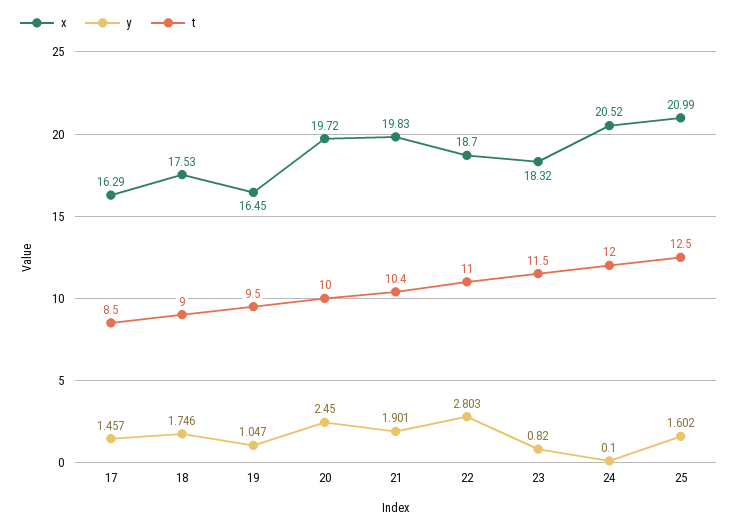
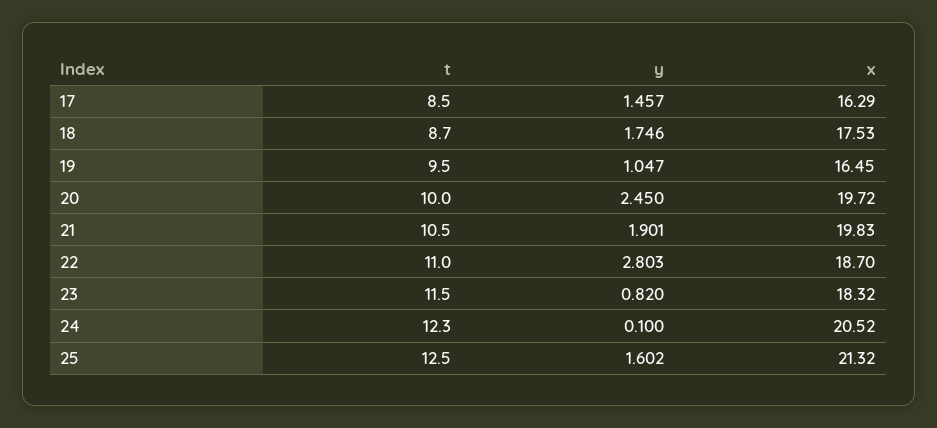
t, 18: 9 -> 8.7
t, 21: 10.4 -> 10.5
t, 24: 12 -> 12.3
x, 25: 20.99 -> 21.32

